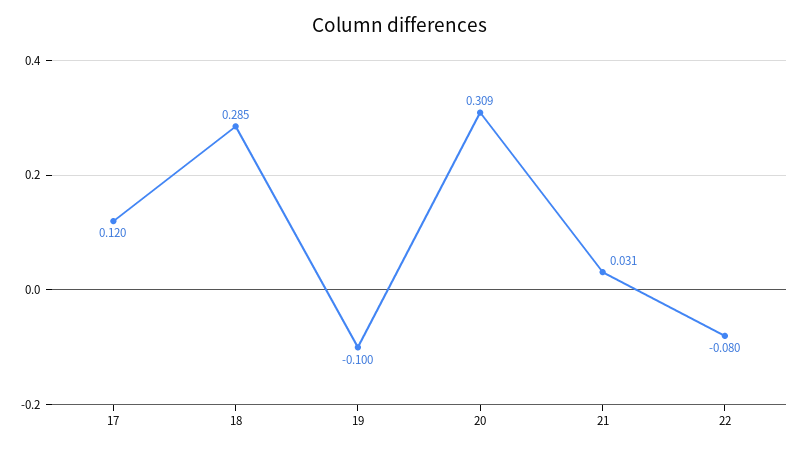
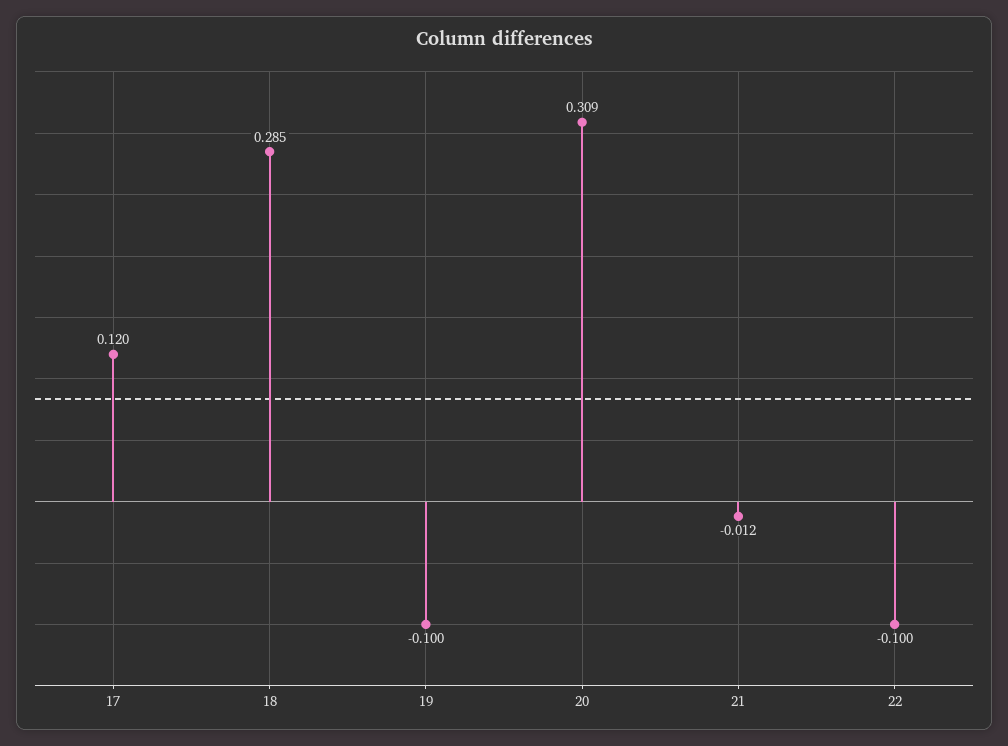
21: 0.031 -> -0.012
22: -0.08 -> -0.1

